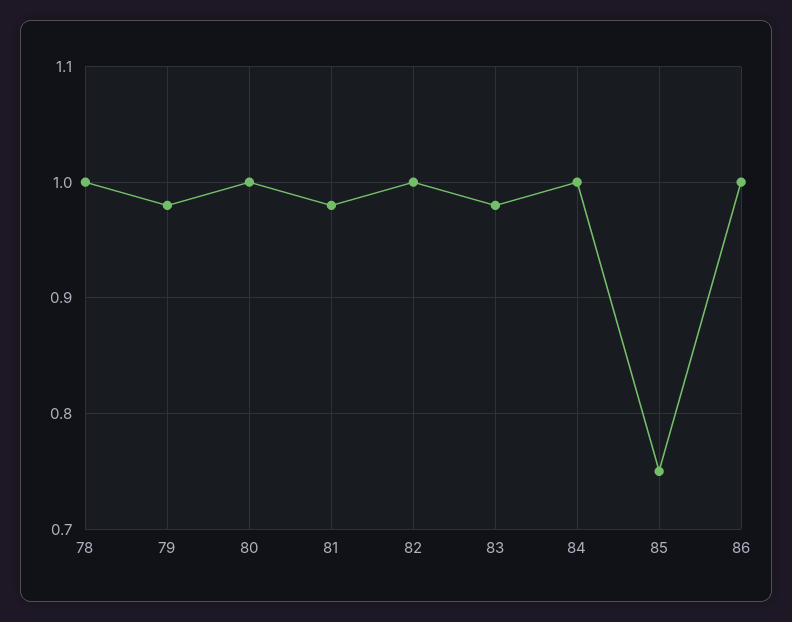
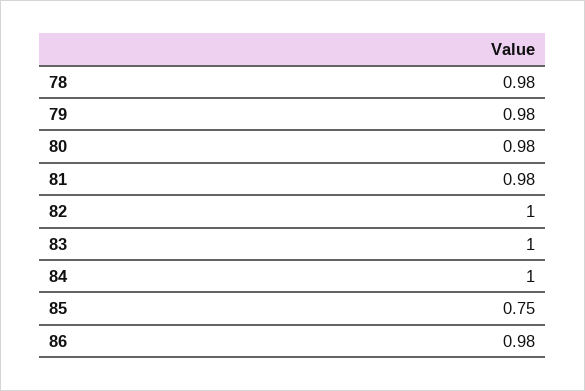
78: 1 -> 0.98
80: 1 -> 0.98
83: 0.98 -> 1
86: 1 -> 0.98

